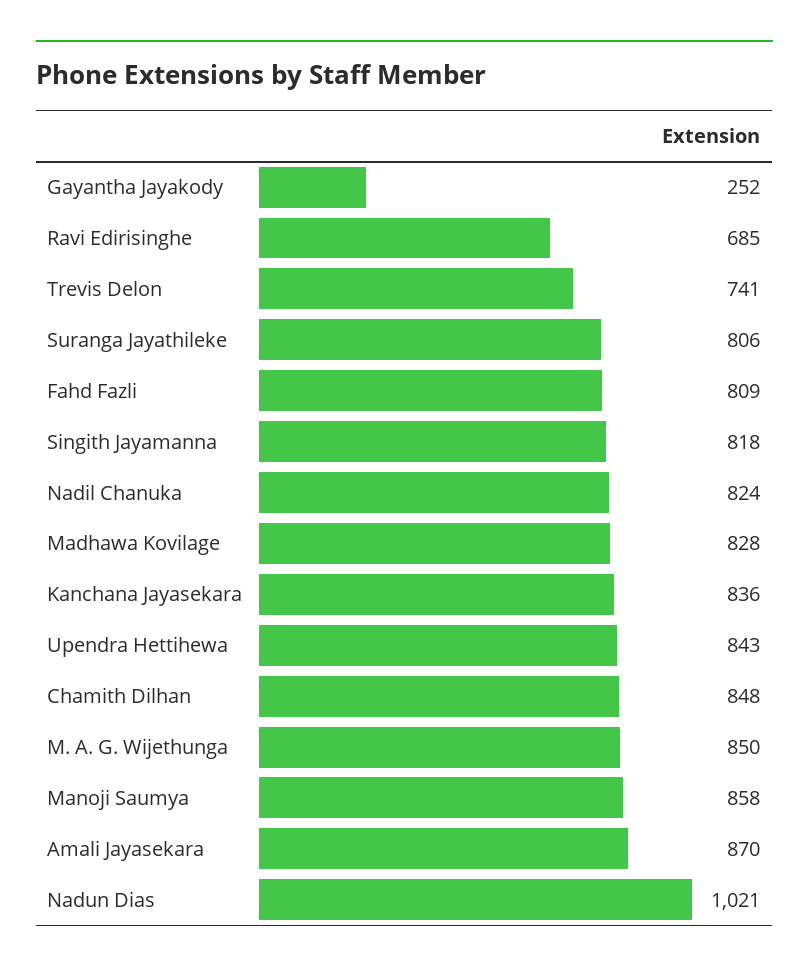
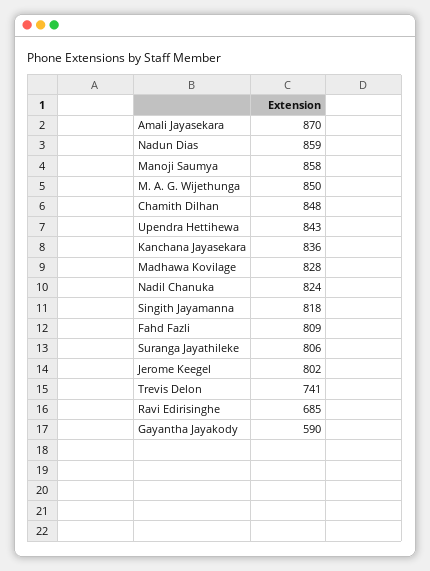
Gayantha Jayakody: 252 -> 590
Nadun Dias: 1021 -> 859
Jerome Keegel: none -> 802

